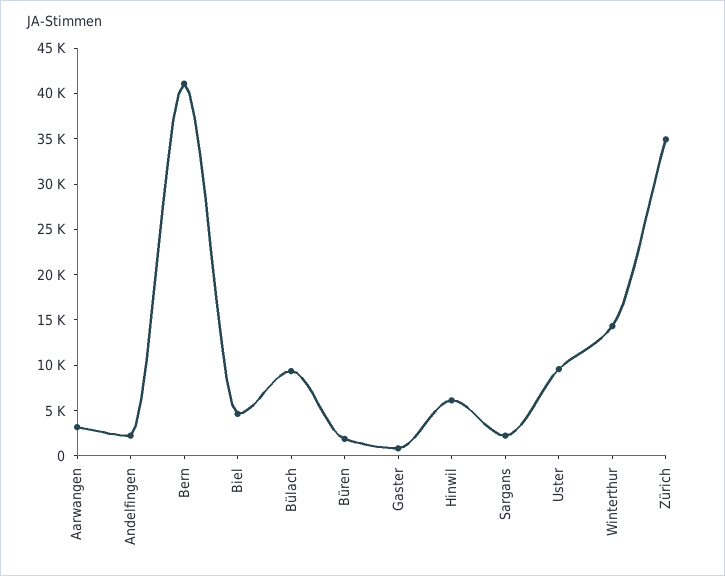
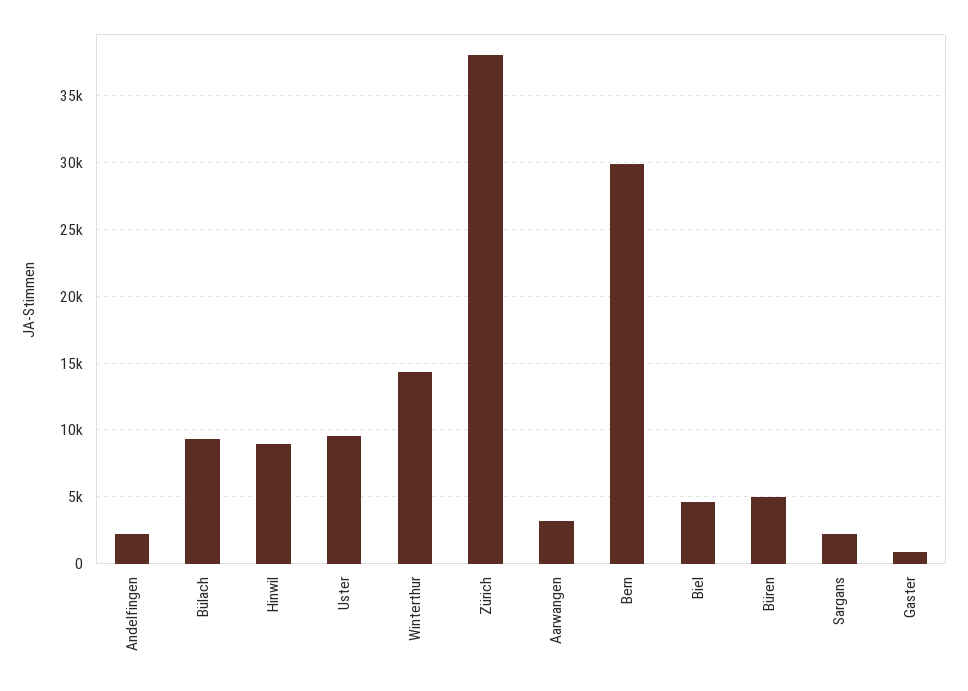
Bern: 41000 -> 30000
Büren: 2000 -> 5000
Hinwil: 6000 -> 9000
Zürich: 35000 -> 38000

